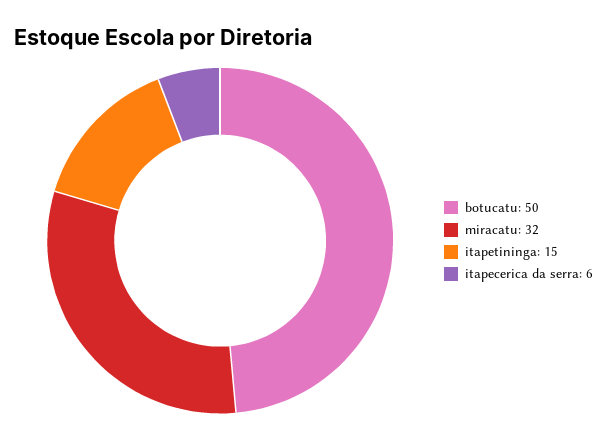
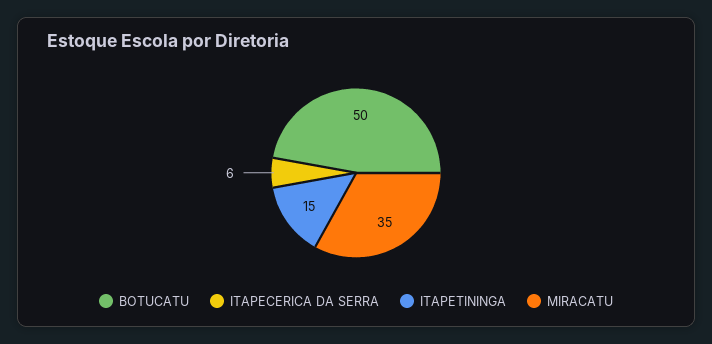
miracatu: 32 -> 35

